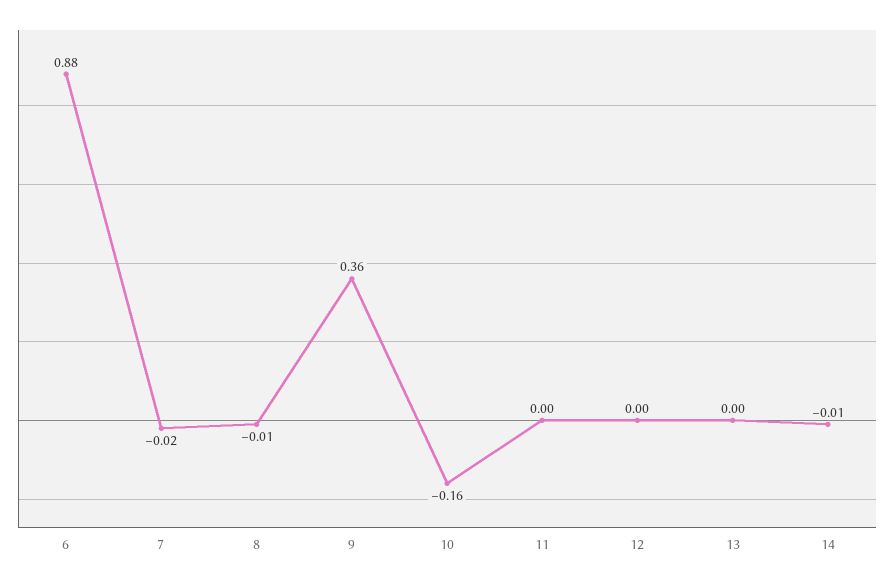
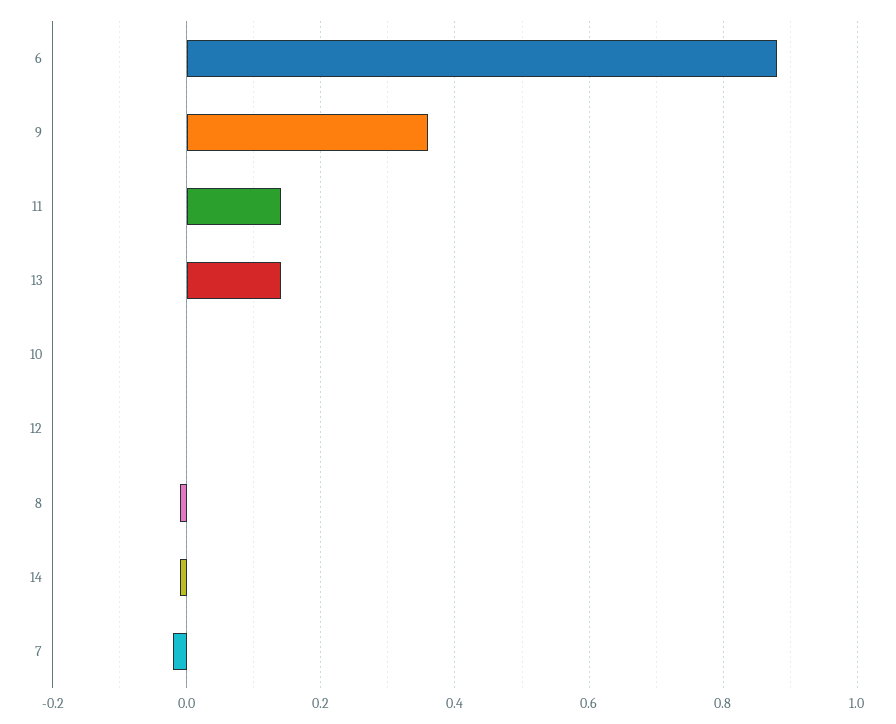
10: -0.16 -> 0
11: 0 -> 0.15
13: 0 -> 0.15

